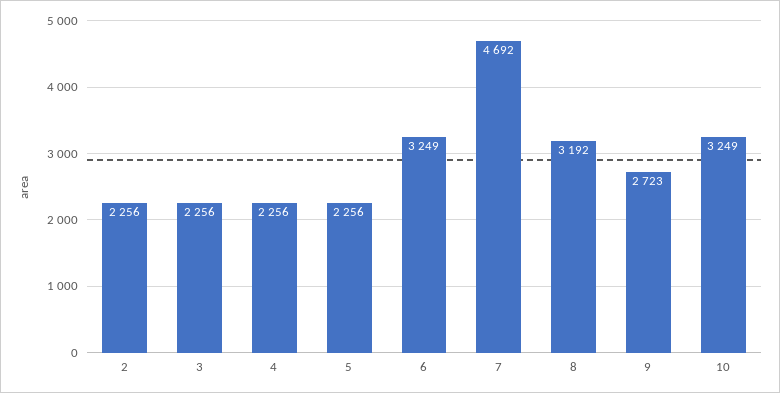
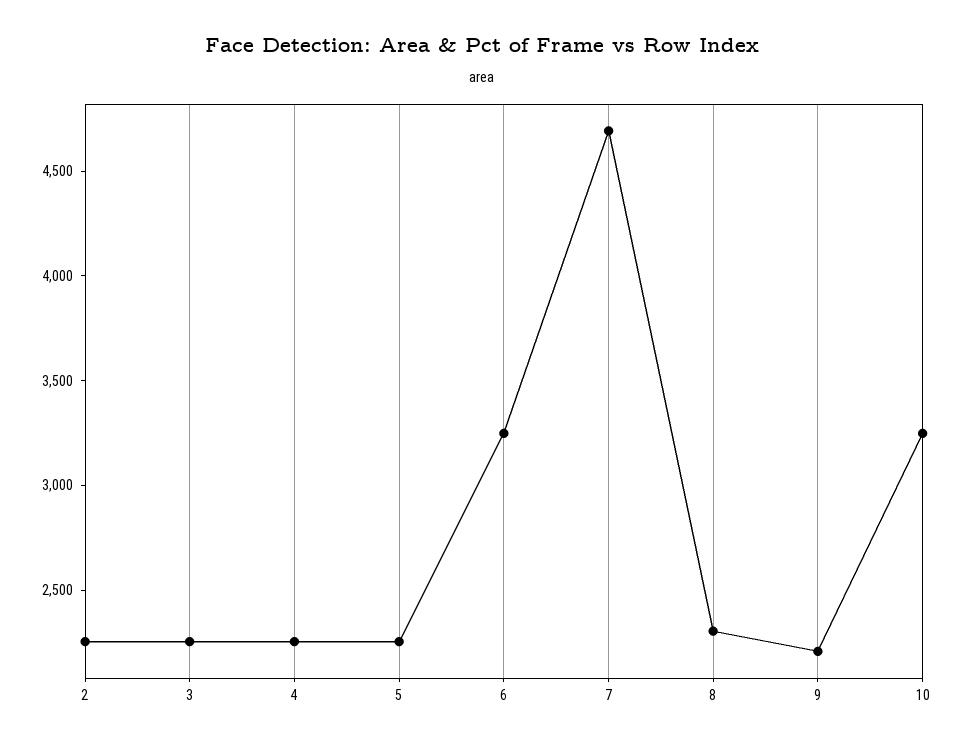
8: 3192 -> 2300
9: 2723 -> 2200

